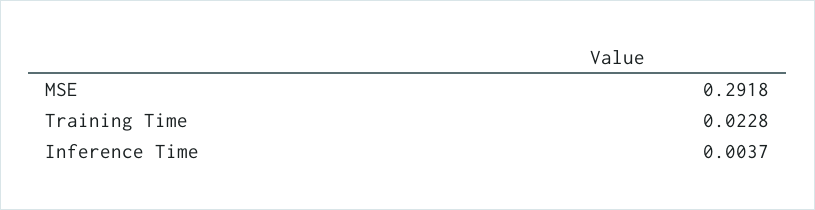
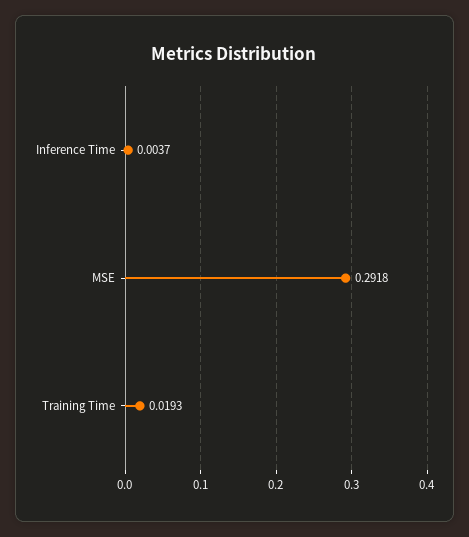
Training Time: 0.0228 -> 0.0193

